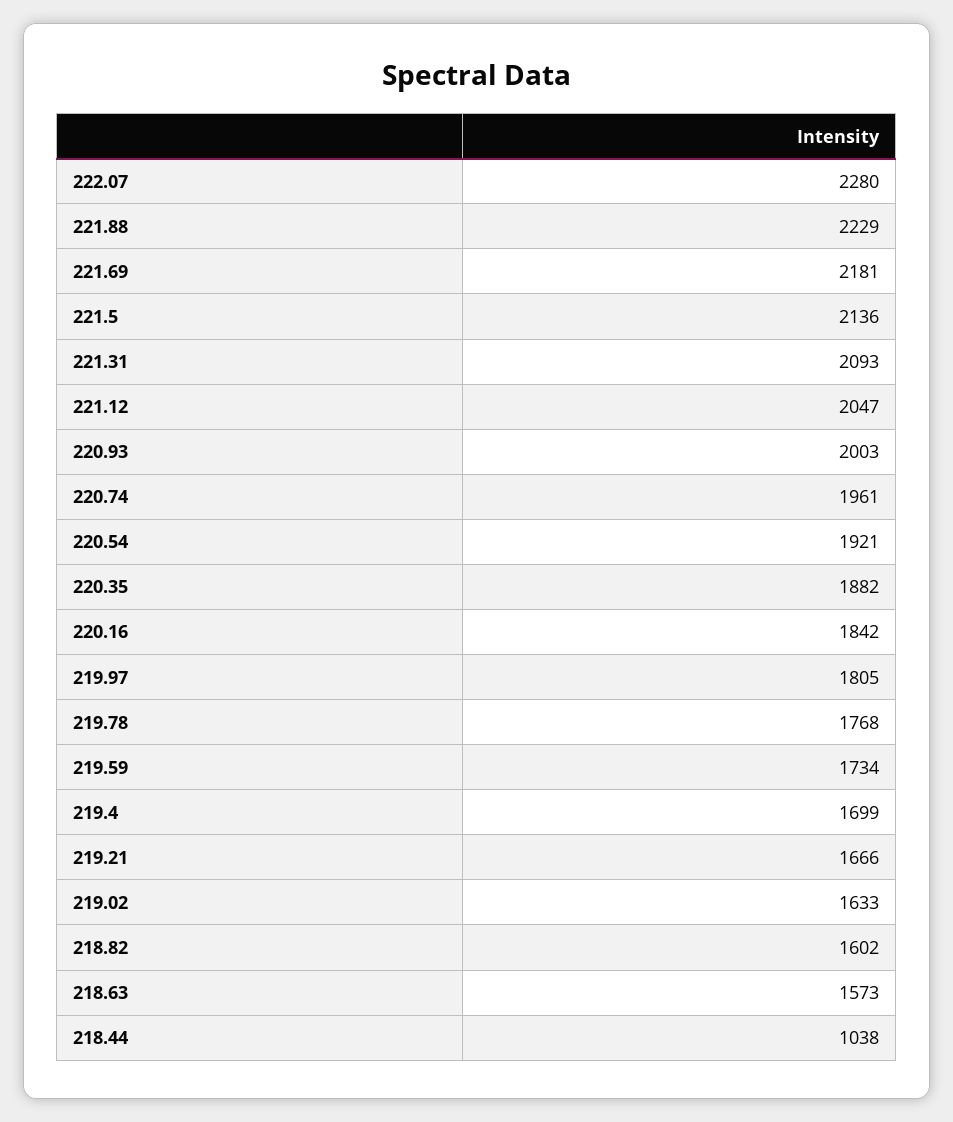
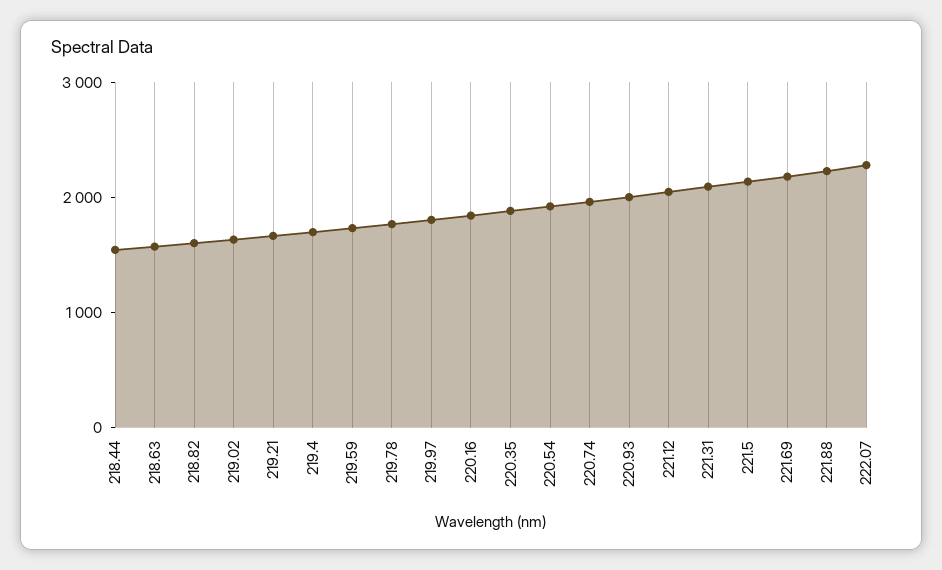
218.44: 1038 -> 1600

